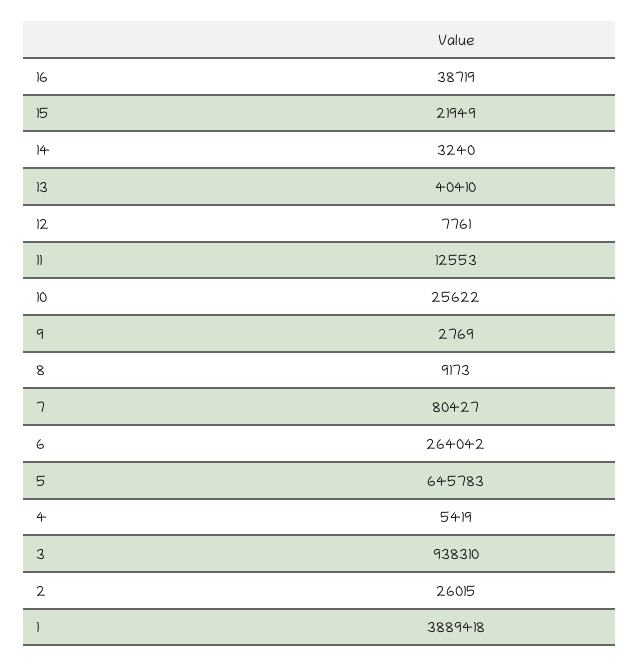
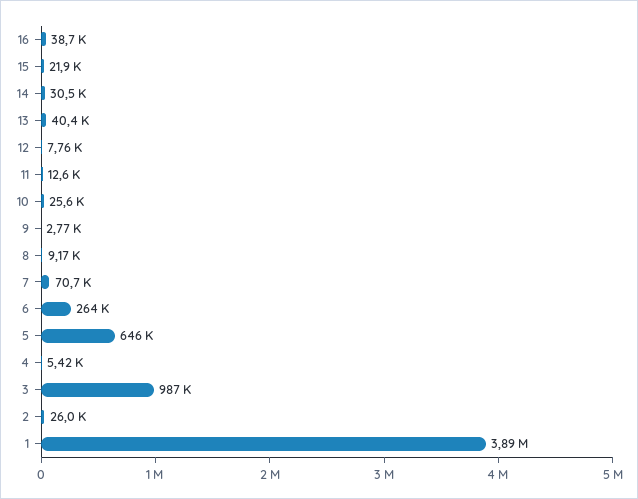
14: 3240 -> 30500
7: 80427 -> 70700
3: 938310 -> 987000

